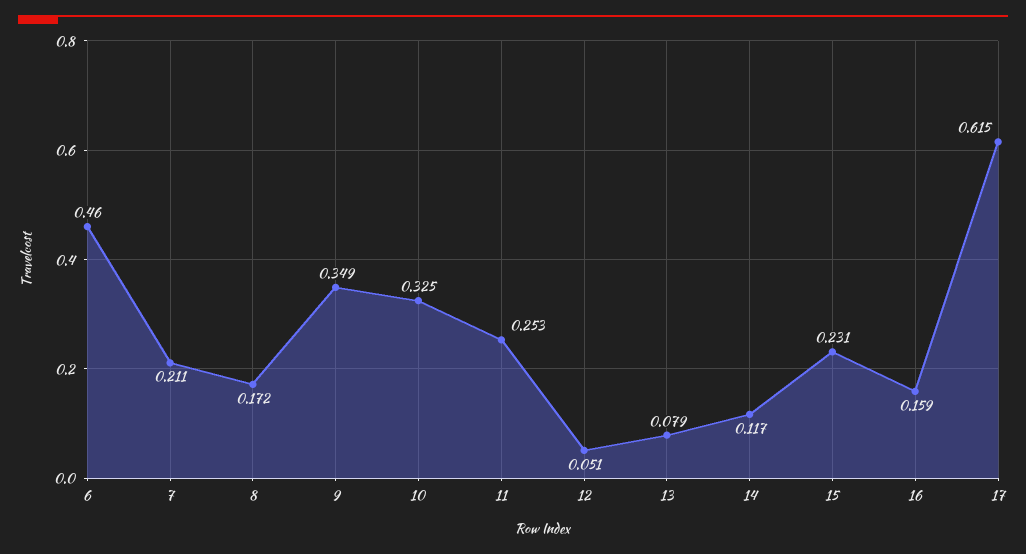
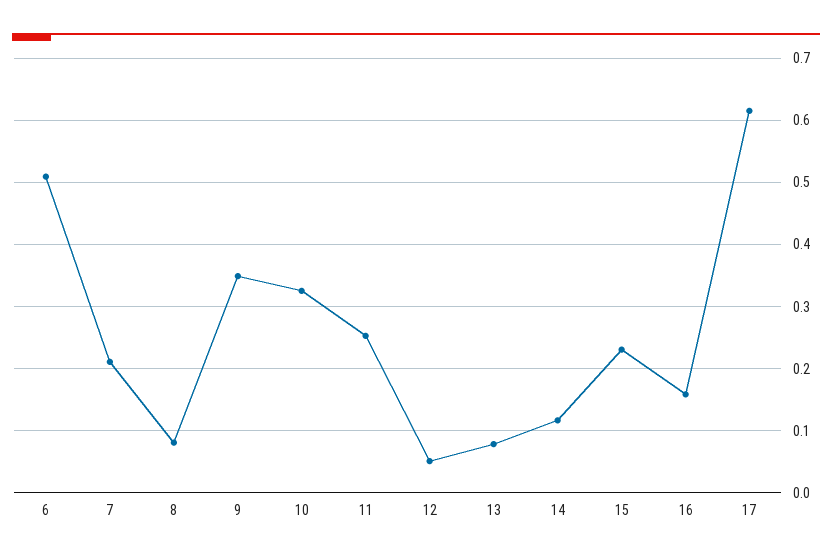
6: 0.46 -> 0.51
8: 0.172 -> 0.08

